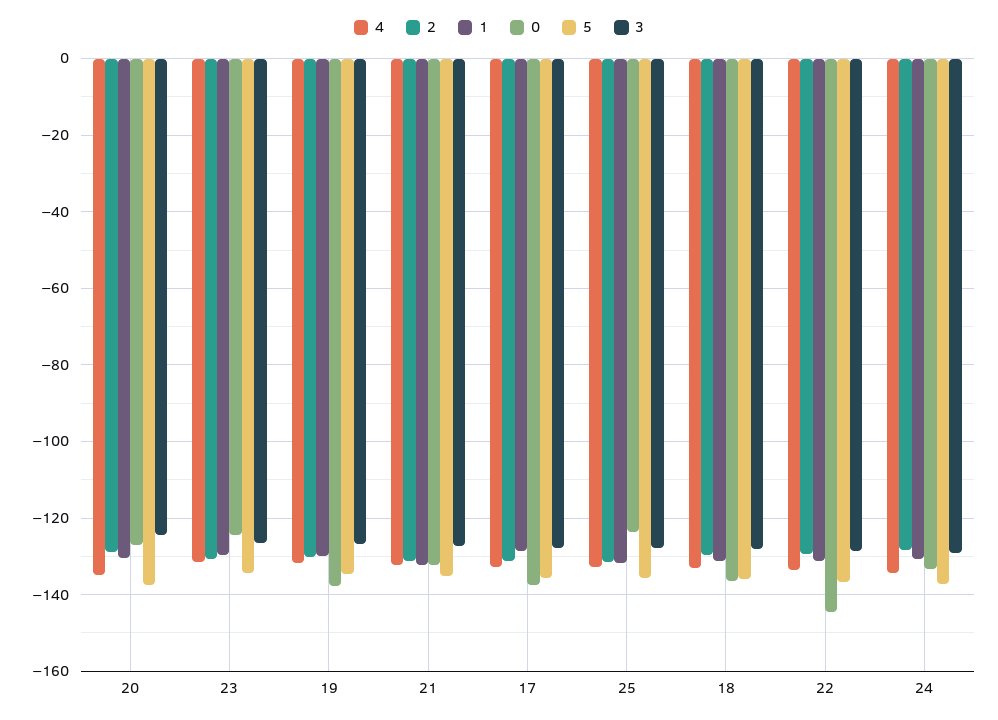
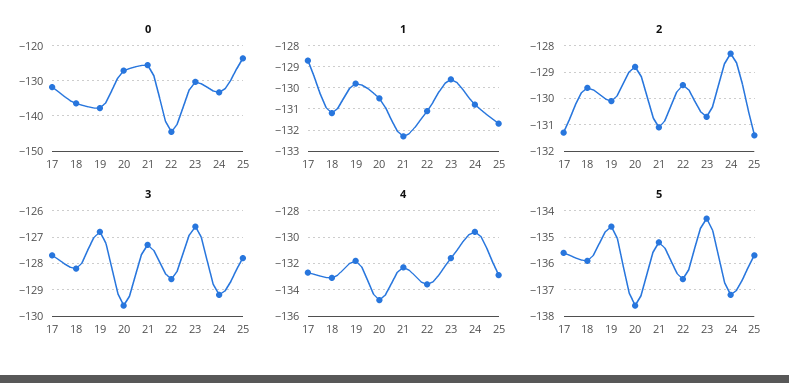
3, 20: -124 -> -129.5
0, 23: -124 -> -130
0, 21: -132 -> -126
0, 17: -138 -> -132
4, 24: -134 -> -129.5

